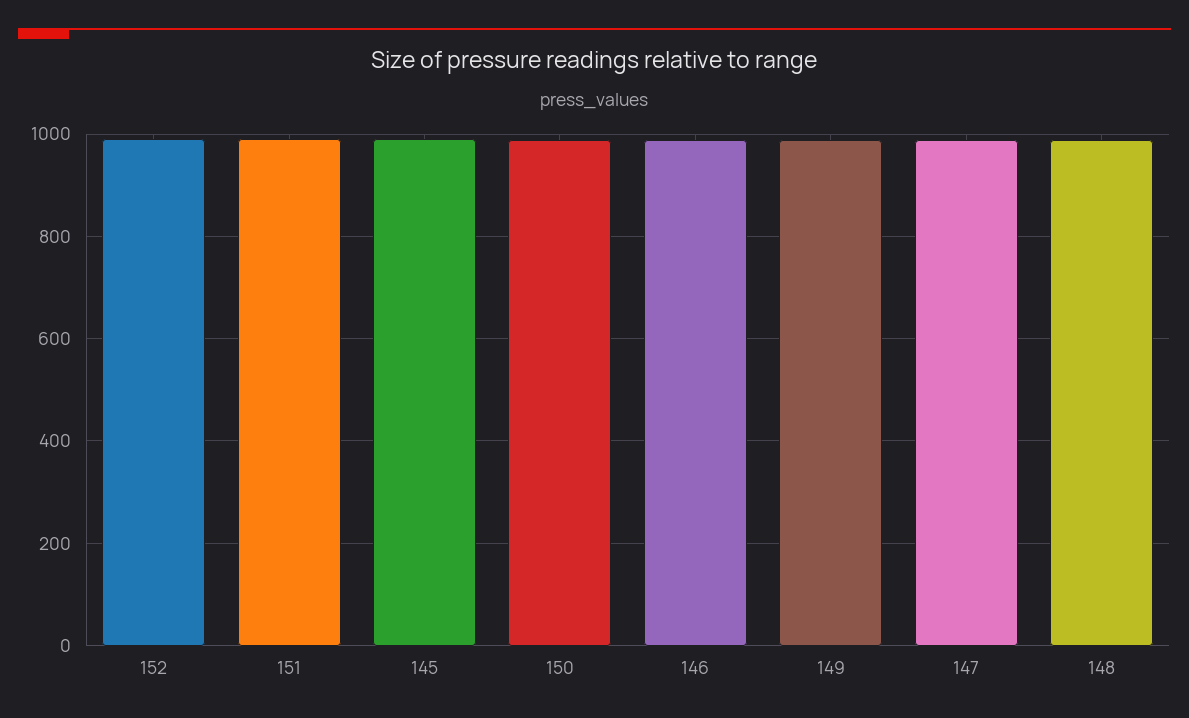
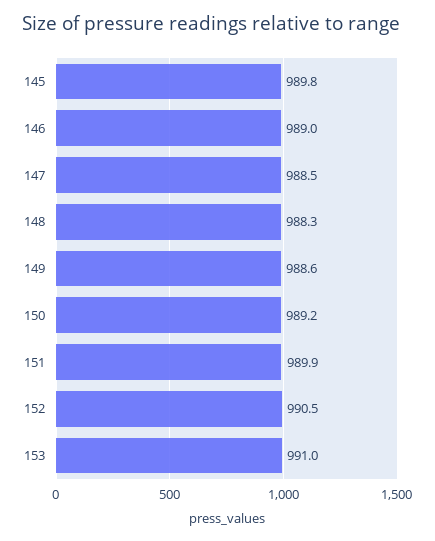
153: none -> 991

